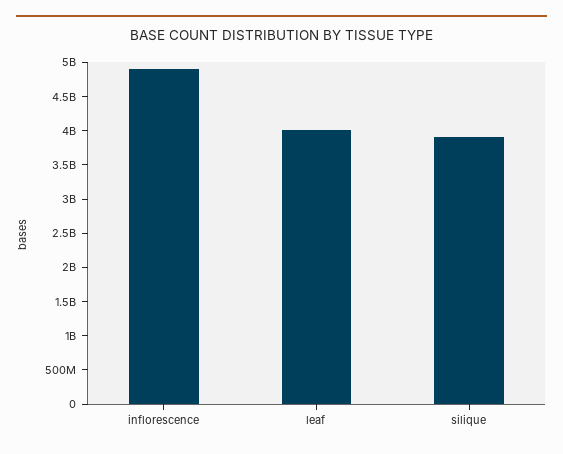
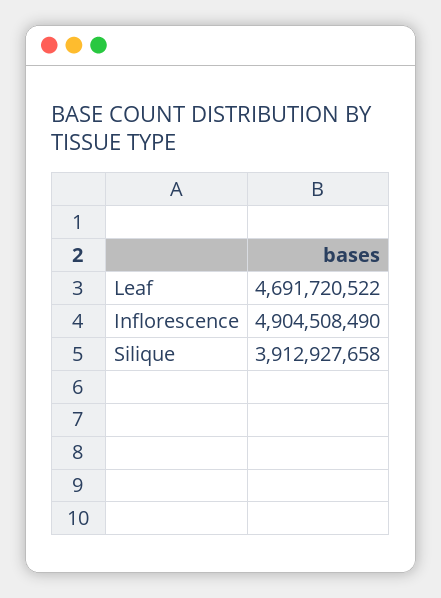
leaf: 4000000000 -> 4691720522

